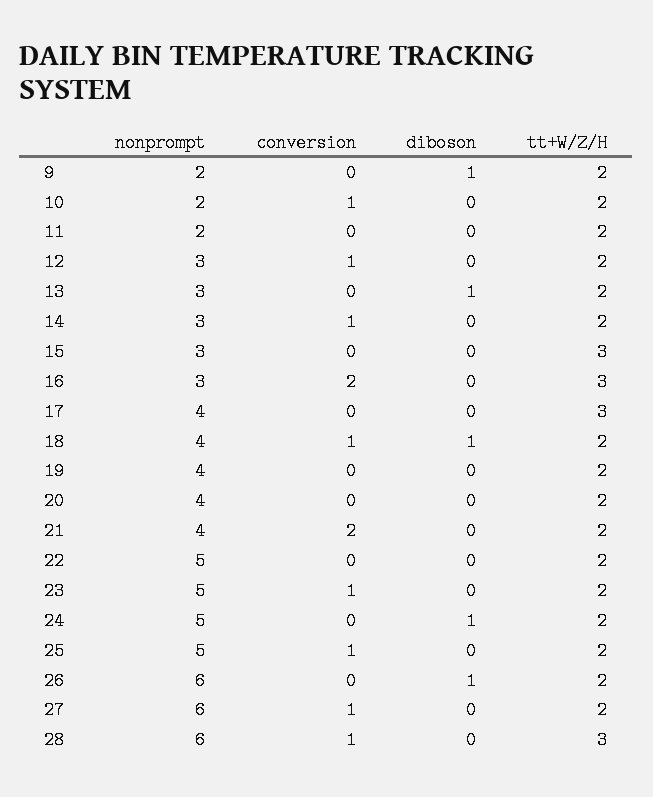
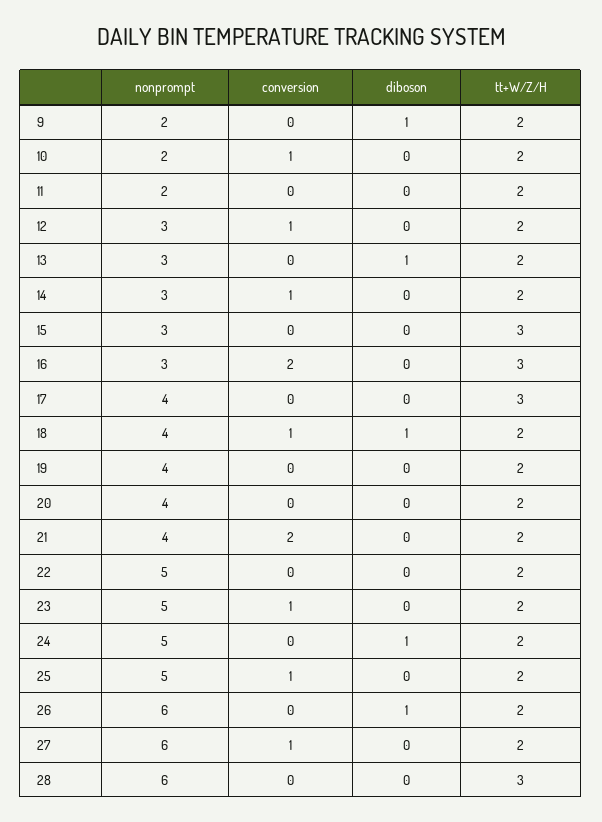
conversion, 28: 1 -> 0

